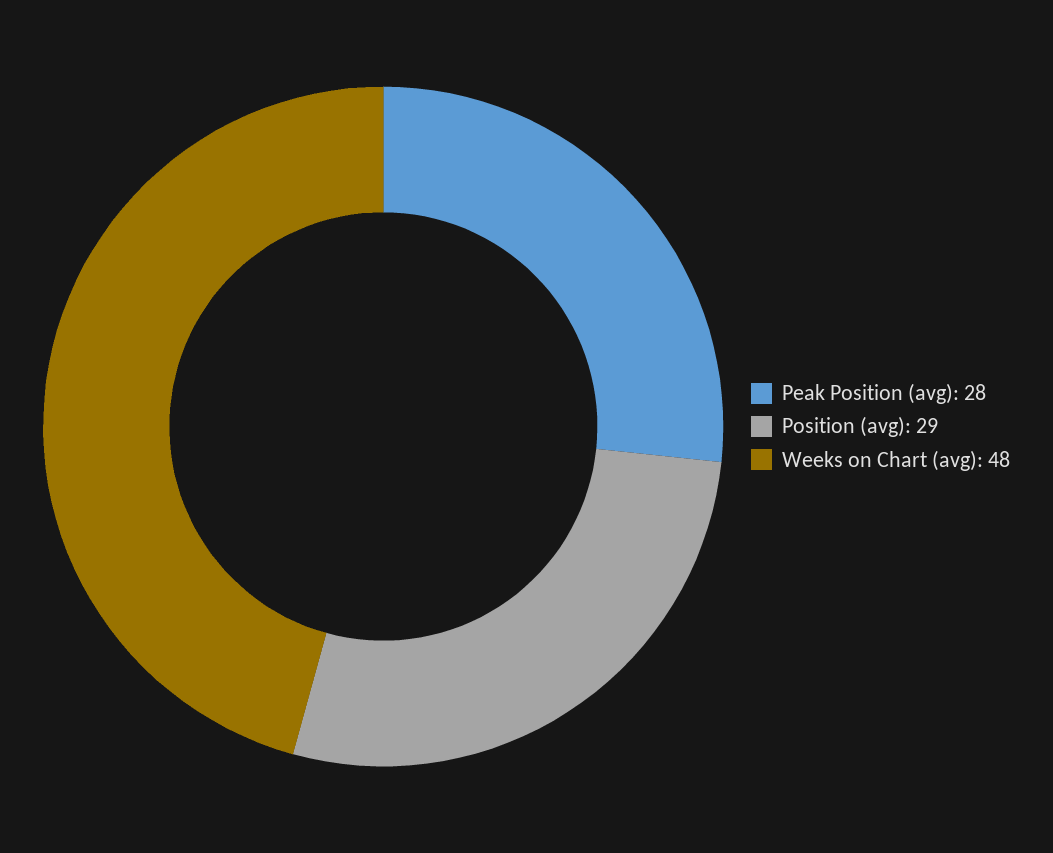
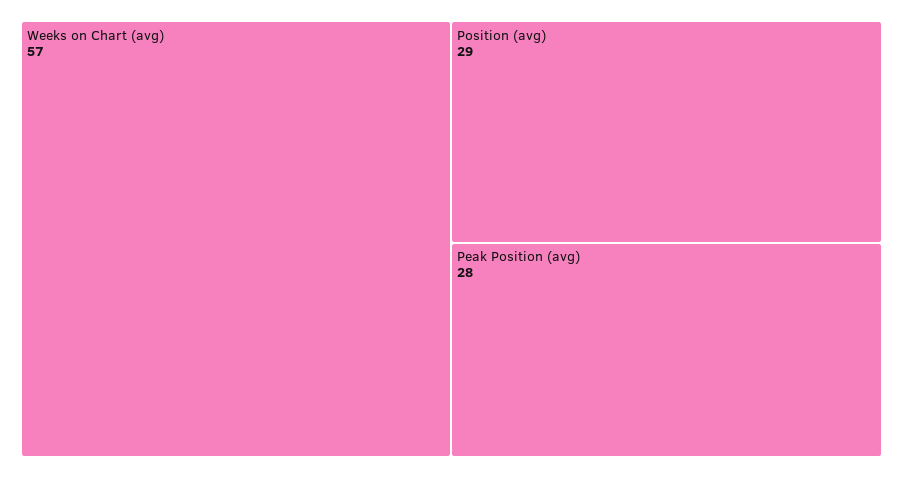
Weeks on Chart (avg): 48 -> 57

